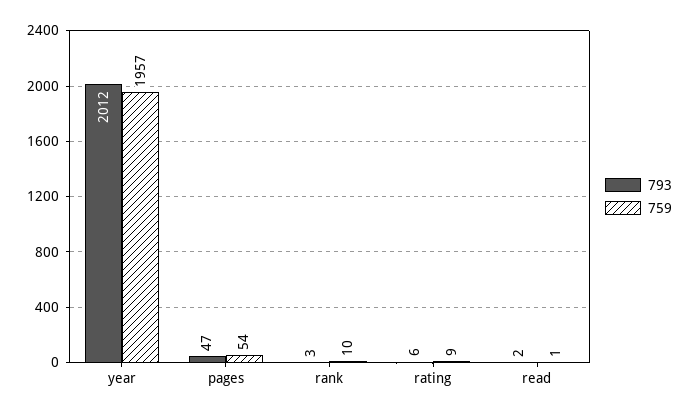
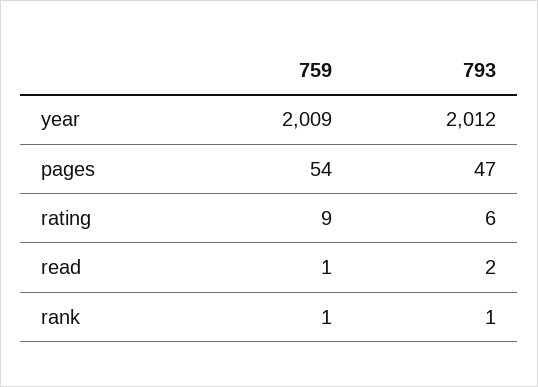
759, year: 1957 -> 2009
793, rank: 3 -> 1
759, rank: 10 -> 1

